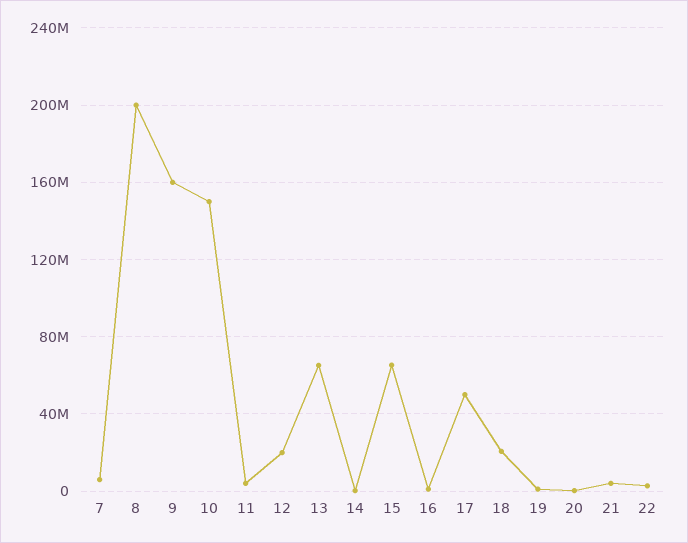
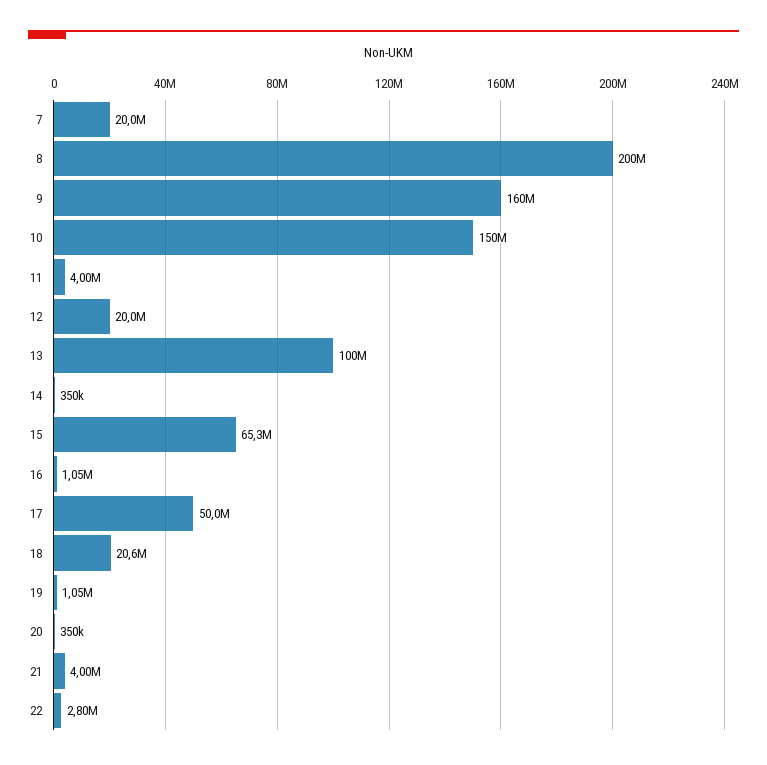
7: 5000000 -> 20000000
13: 65000000 -> 100000000

